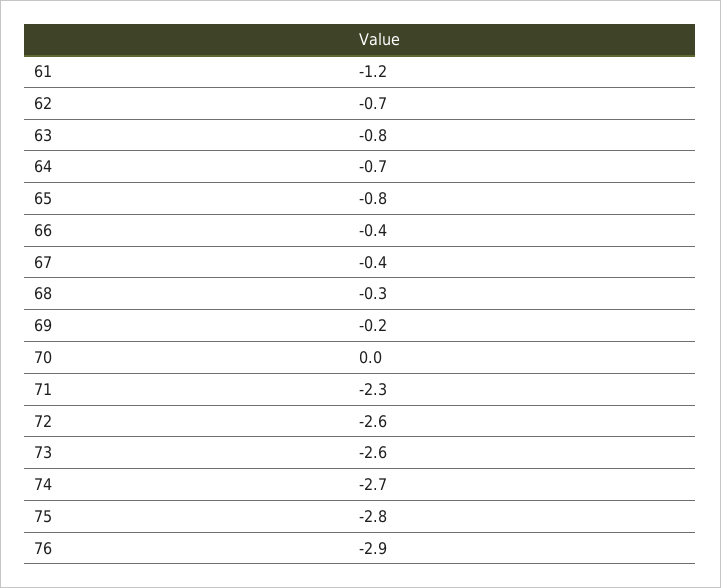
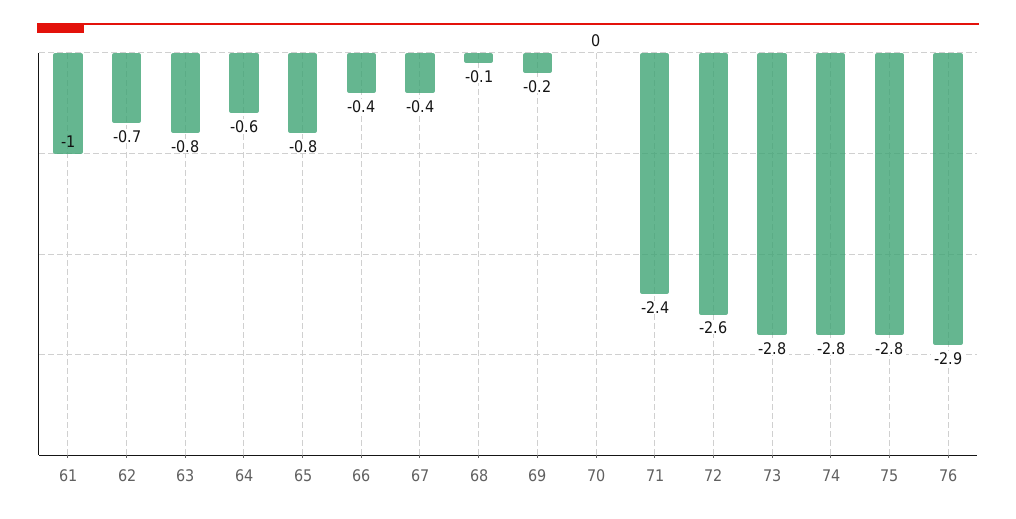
61: -1.2 -> -1
64: -0.7 -> -0.6
68: -0.3 -> -0.1
71: -2.3 -> -2.4
73: -2.6 -> -2.8
74: -2.7 -> -2.8

